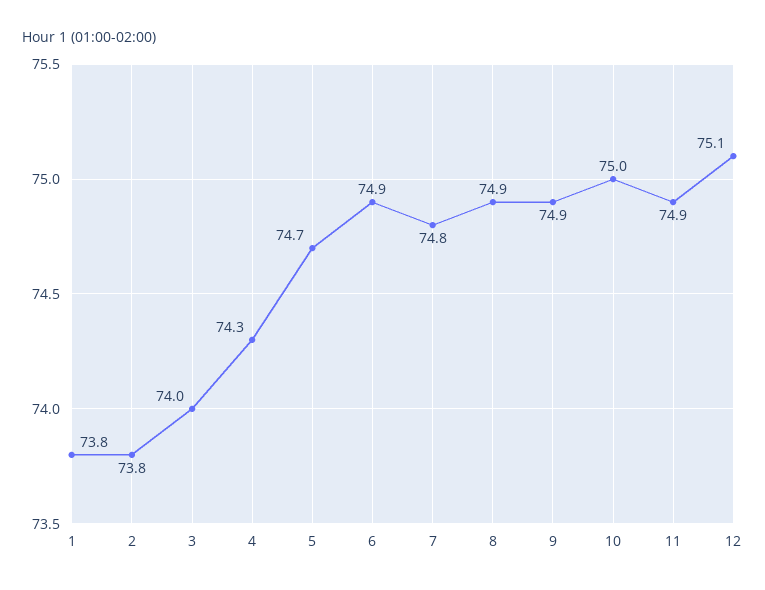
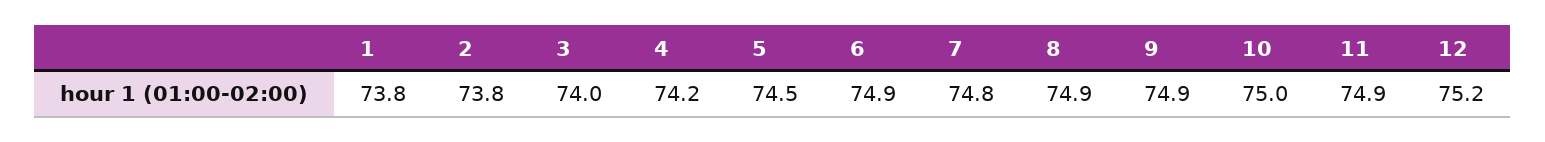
4: 74.3 -> 74.2
5: 74.7 -> 74.5
12: 75.1 -> 75.2

